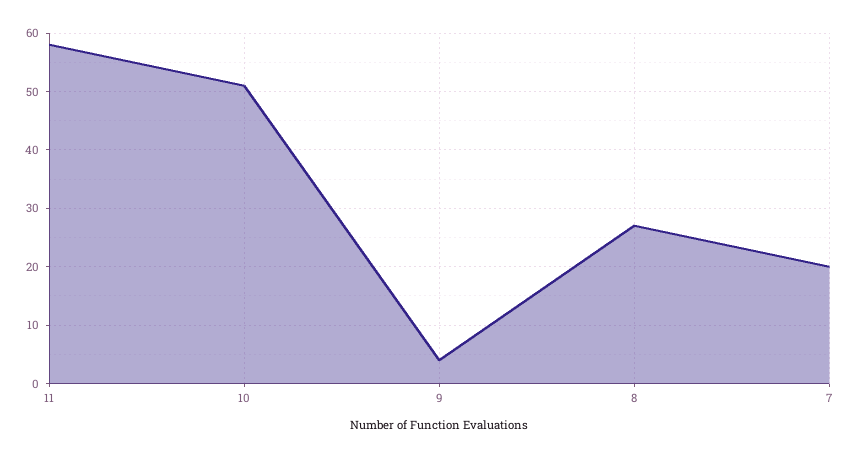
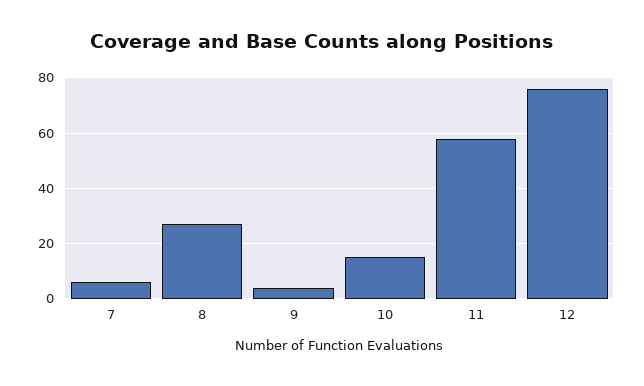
10: 50 -> 15
7: 20 -> 5
12: none -> 75

